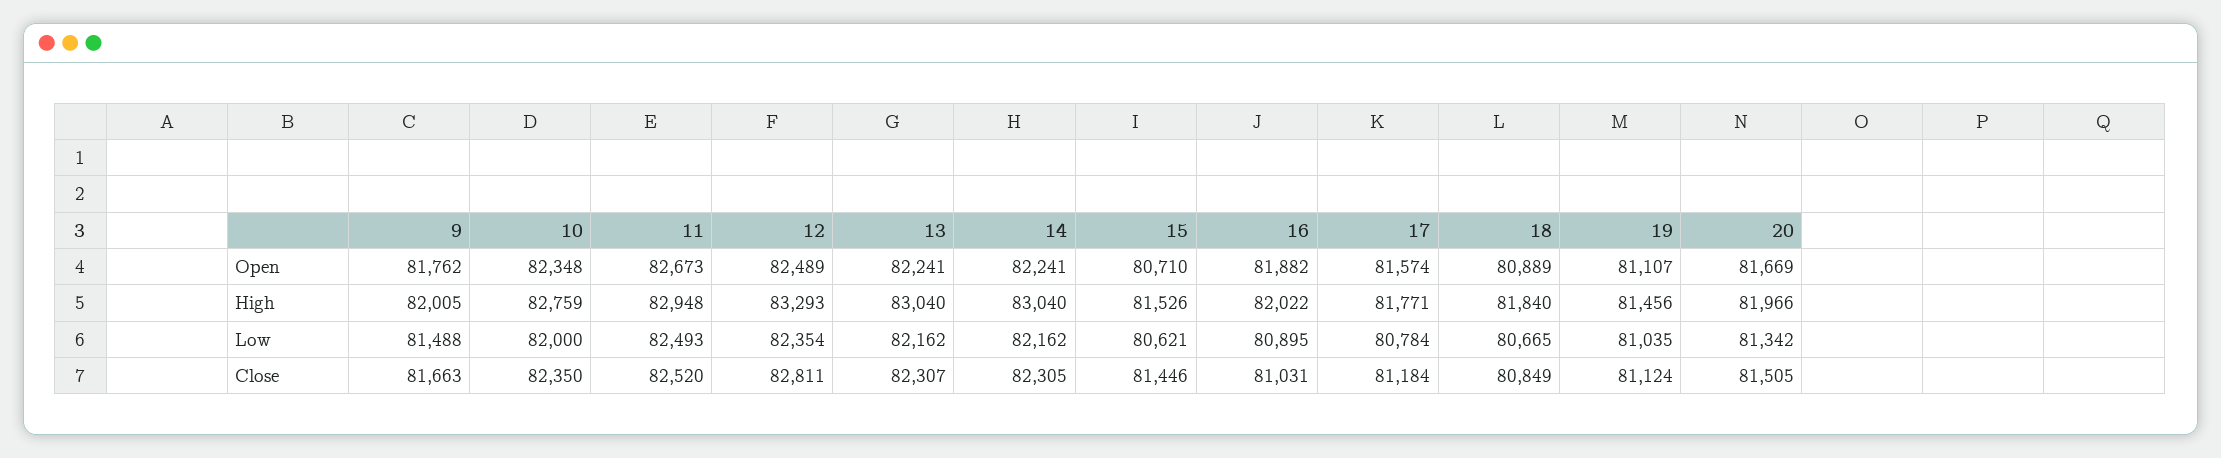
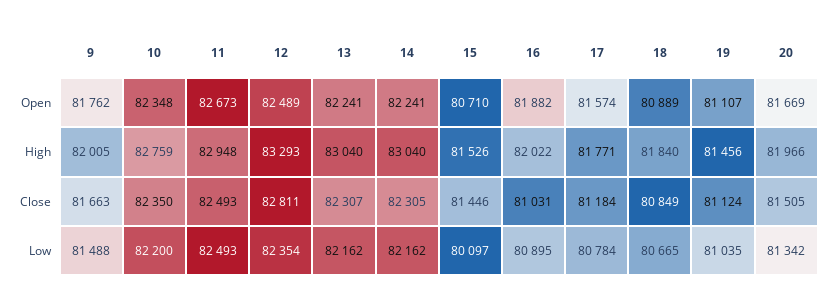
10, Low: 82000 -> 82200
15, Low: 80621 -> 80097
11, Close: 82520 -> 82493

